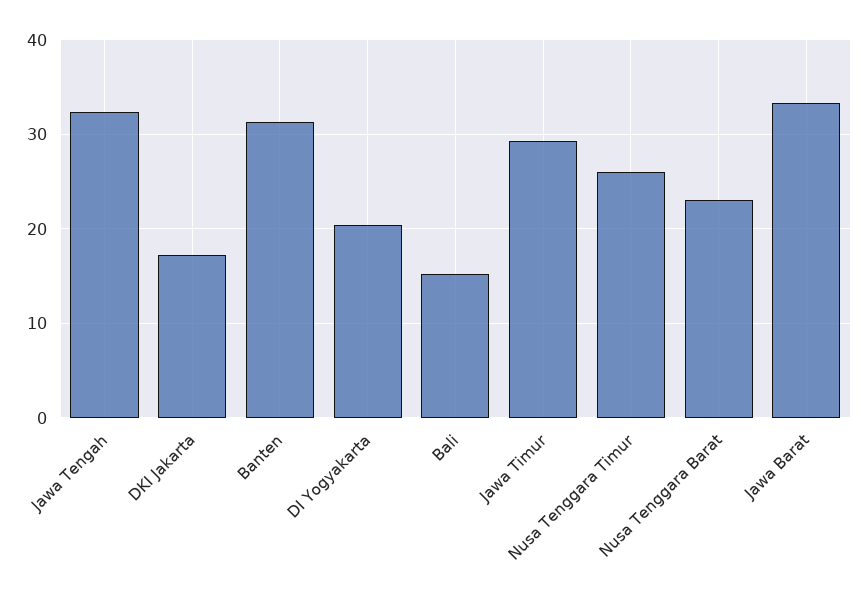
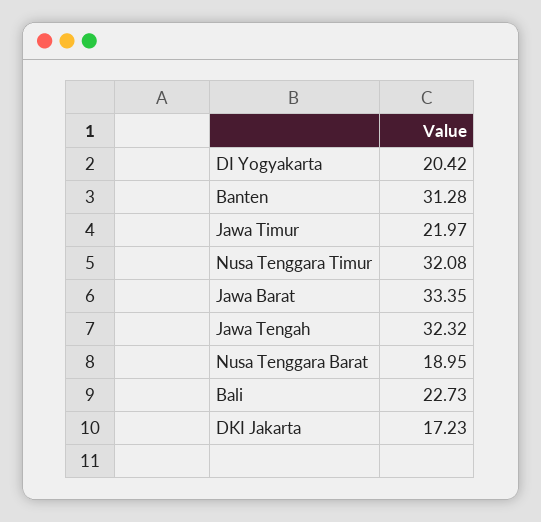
Bali: 15 -> 22.73
Jawa Timur: 29 -> 21.97
Nusa Tenggara Timur: 26 -> 32.08
Nusa Tenggara Barat: 23 -> 18.95

